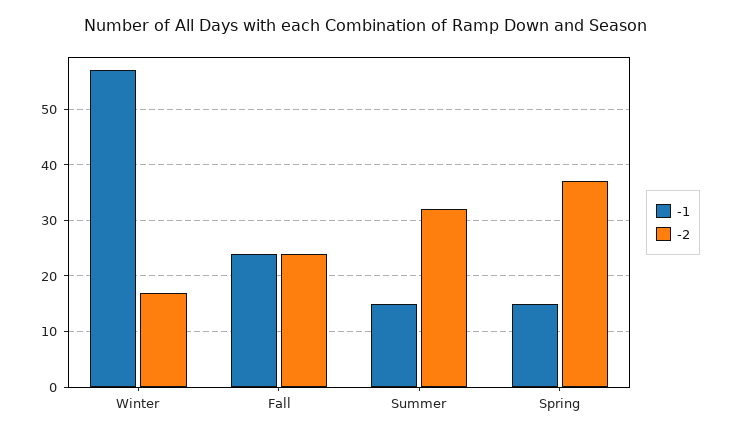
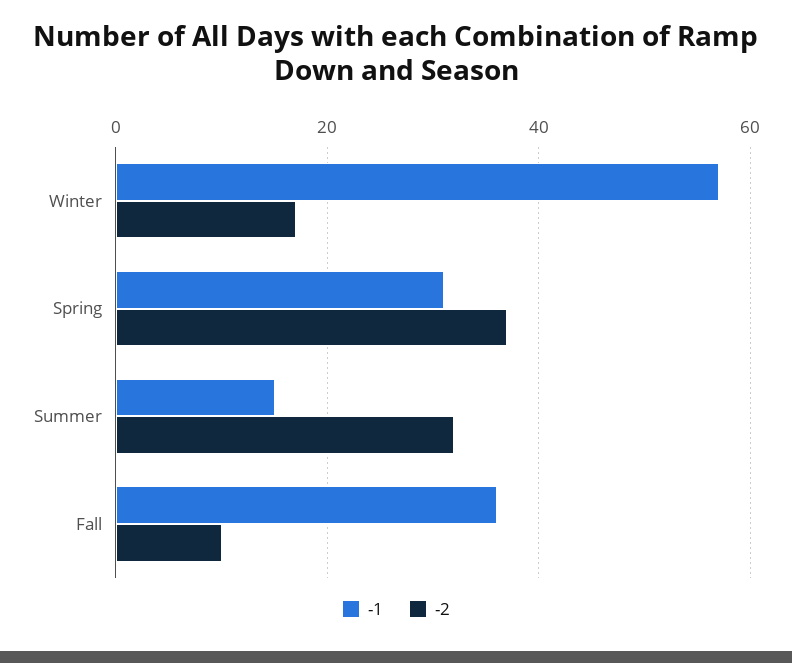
-1, Fall: 25 -> 35
-2, Fall: 25 -> 10
-1, Spring: 15 -> 30

